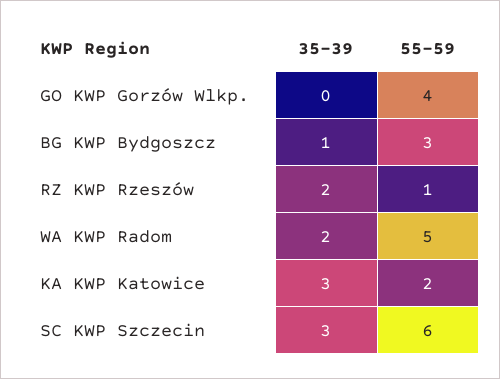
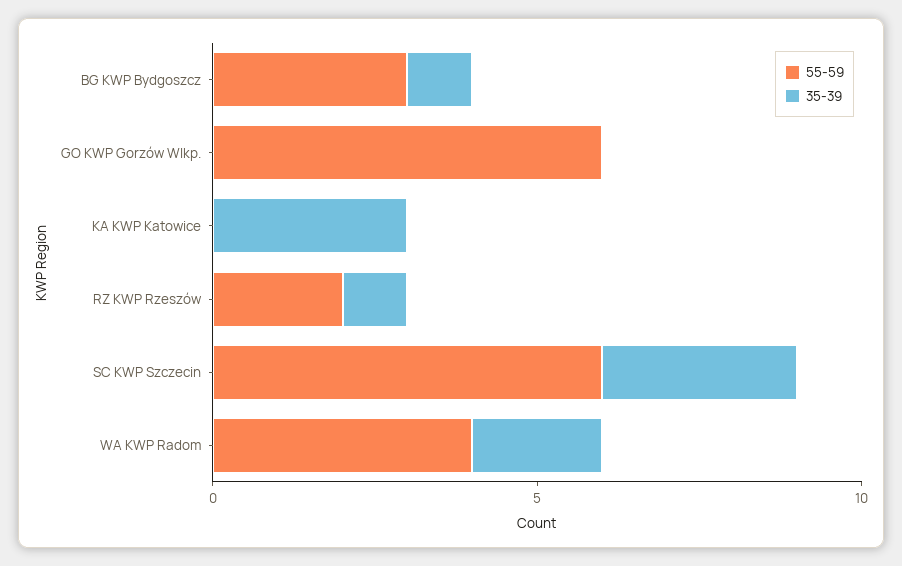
55-59, GO KWP Gorzów Wlkp.: 4 -> 6
35-39, RZ KWP Rzeszów: 2 -> 1
55-59, RZ KWP Rzeszów: 1 -> 2
55-59, WA KWP Radom: 5 -> 4
55-59, KA KWP Katowice: 2 -> 0

